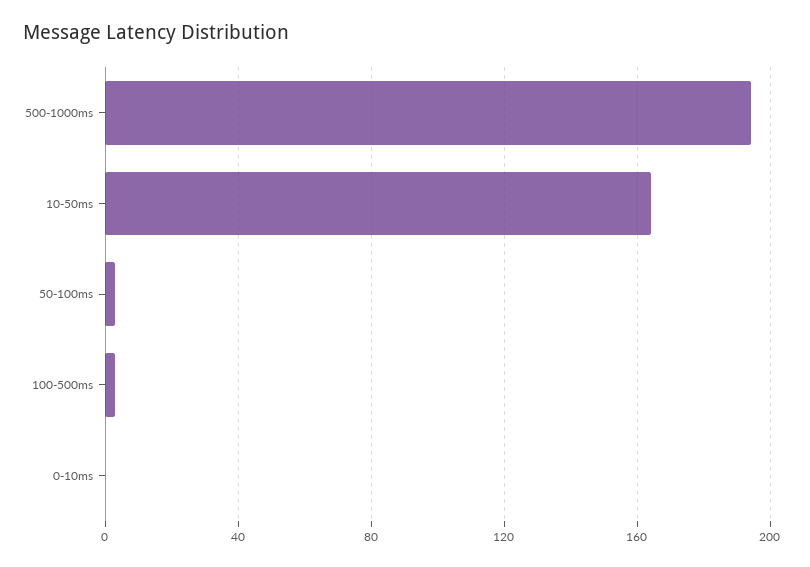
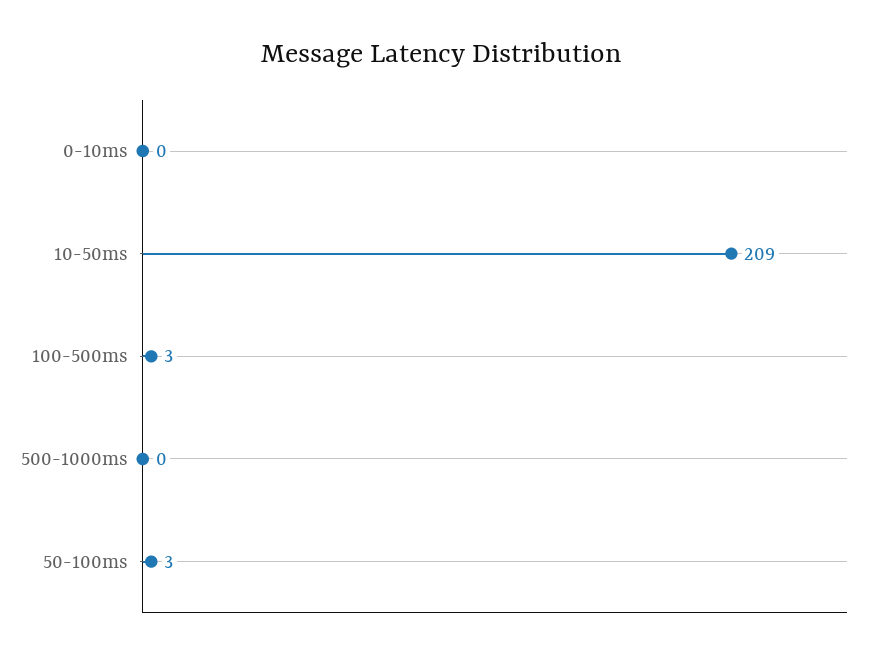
500-1000ms: 195 -> 0
10-50ms: 165 -> 209

